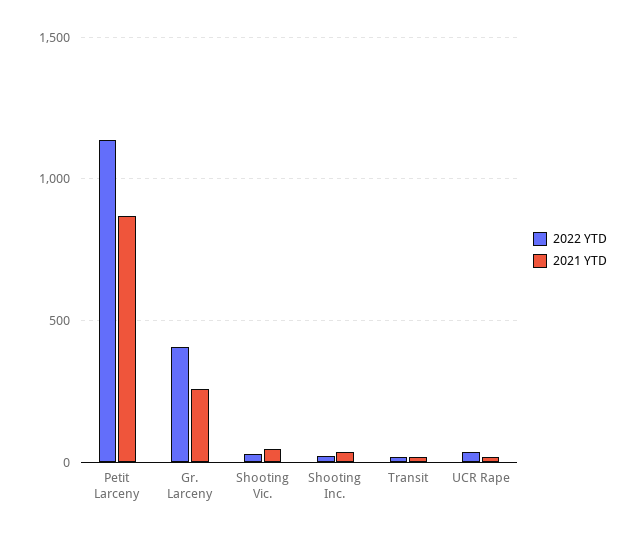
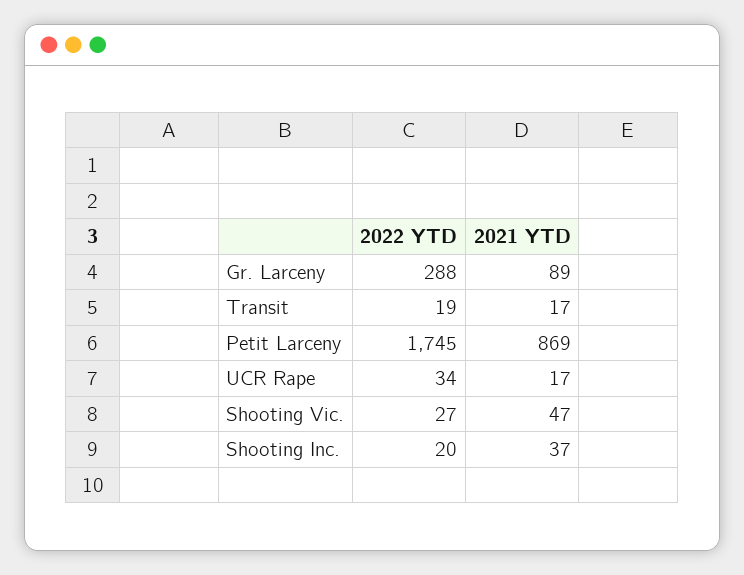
2022 YTD, Petit Larceny: 1150 -> 1745
2022 YTD, Gr. Larceny: 400 -> 288
2021 YTD, Gr. Larceny: 250 -> 89

